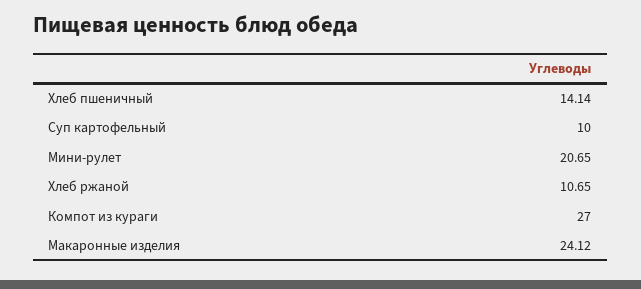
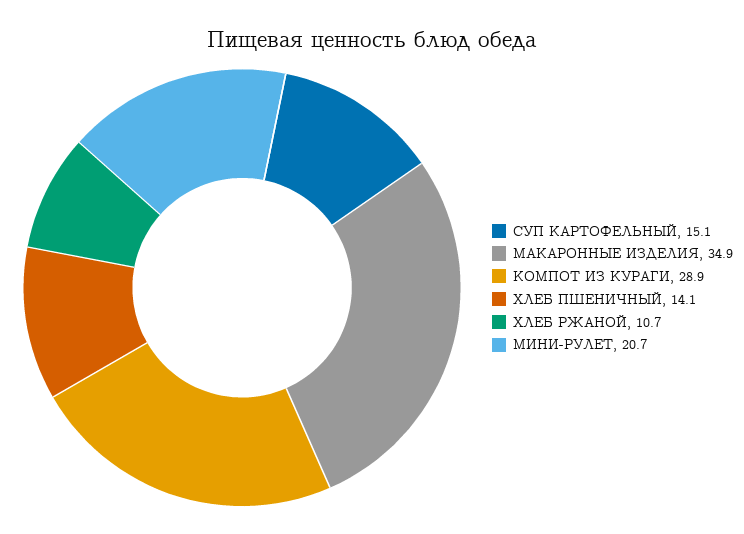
Суп картофельный: 10 -> 15.1
Компот из кураги: 27 -> 28.9
Макаронные изделия: 24.12 -> 34.9

